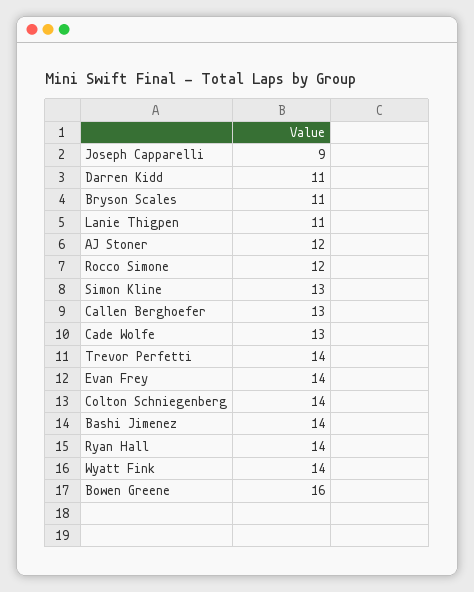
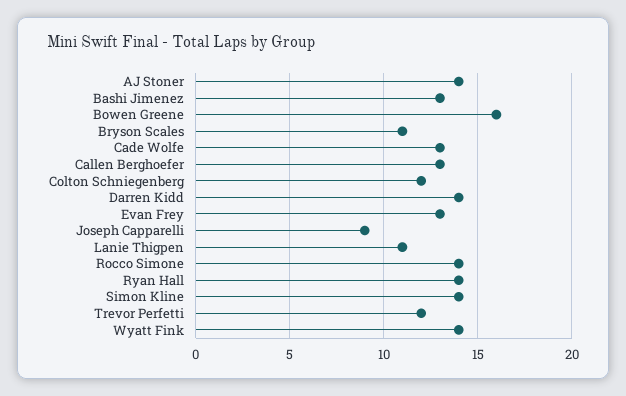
Darren Kidd: 11 -> 14
AJ Stoner: 12 -> 14
Rocco Simone: 12 -> 14
Simon Kline: 13 -> 14
Trevor Perfetti: 14 -> 12
Evan Frey: 14 -> 13
Colton Schniegenberg: 14 -> 12
Bashi Jimenez: 14 -> 13

